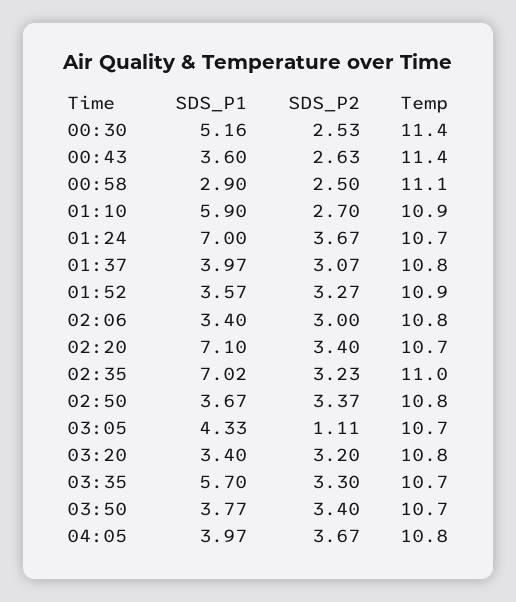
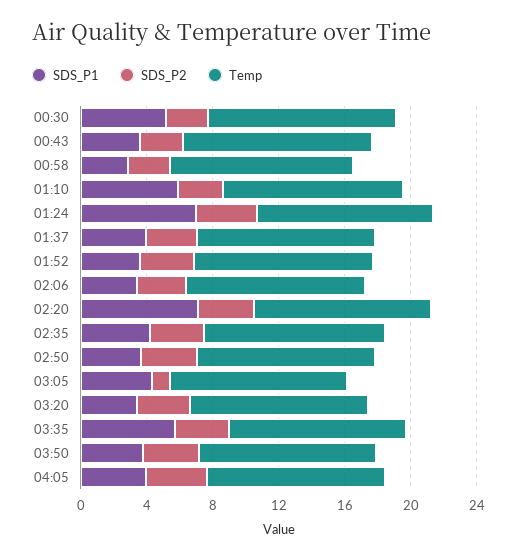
SDS_P1, 02:35: 7.02 -> 4

